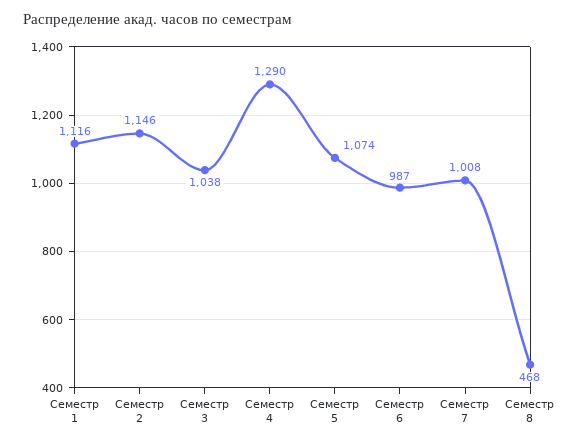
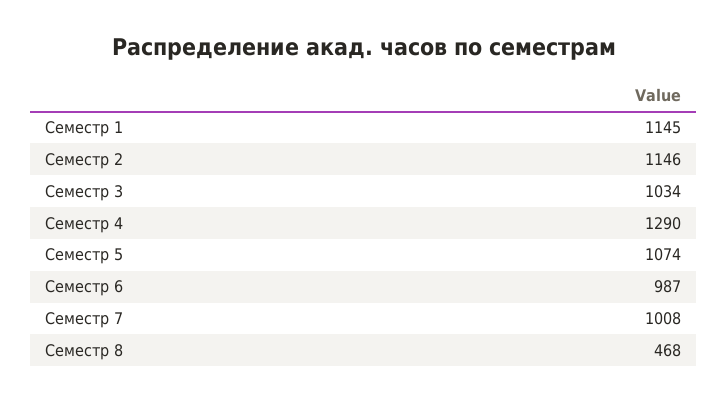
Семестр 1: 1116 -> 1145
Семестр 3: 1038 -> 1034

